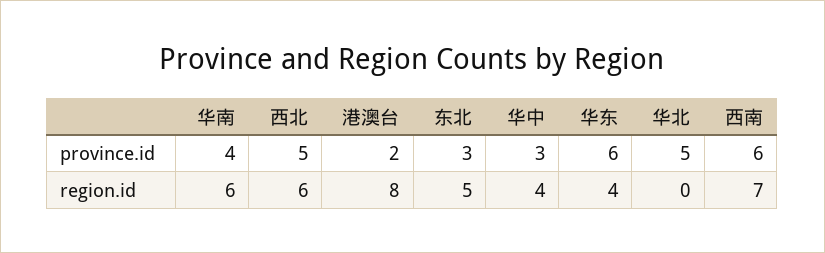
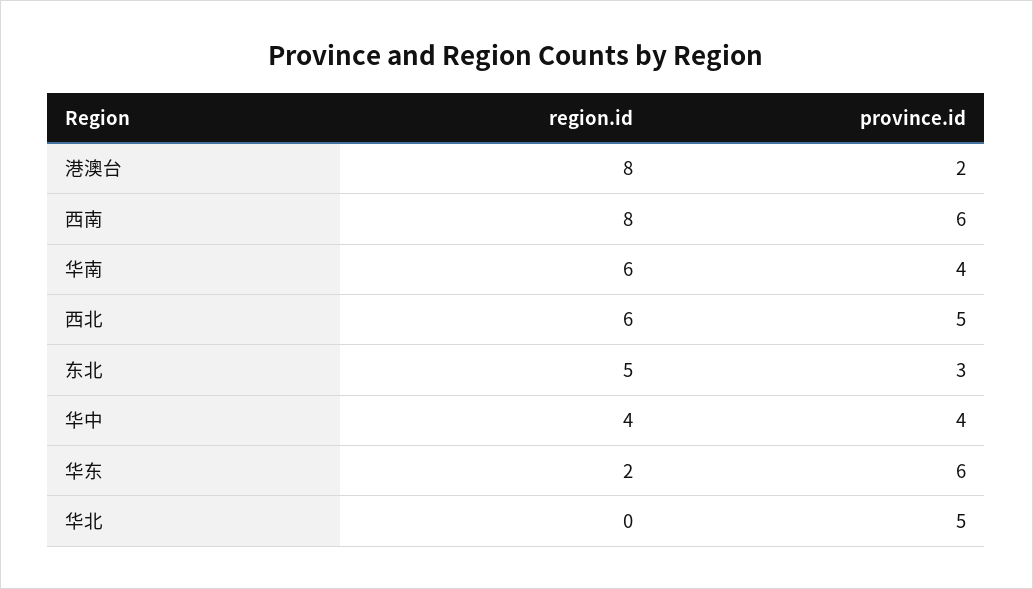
华中, province.id: 3 -> 4
华东, region.id: 4 -> 2
西南, region.id: 7 -> 8

